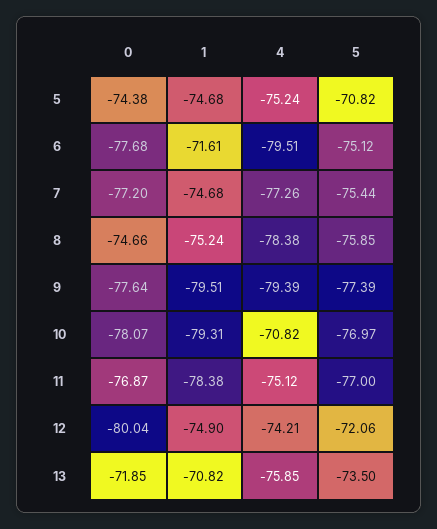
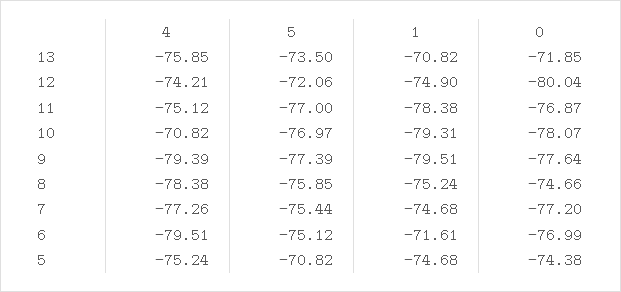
0, 6: -77.68 -> -76.99

